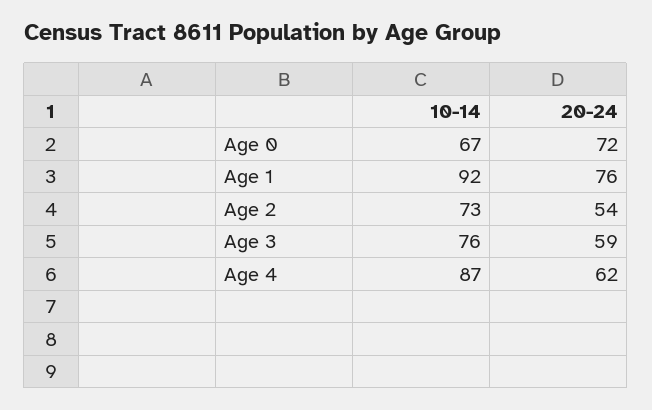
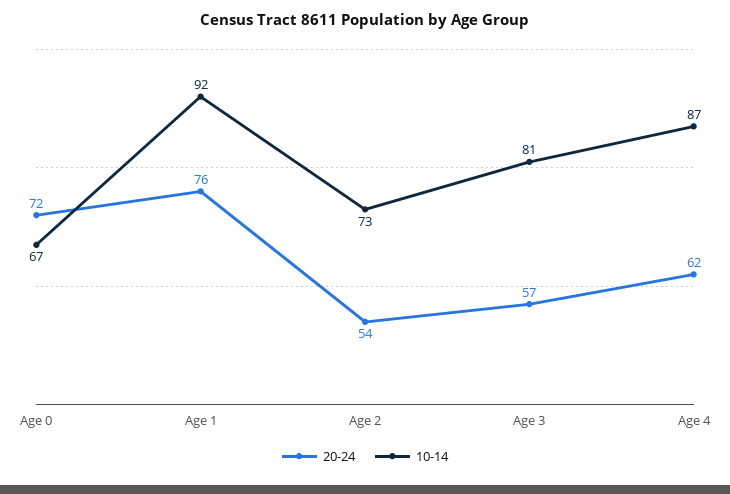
10-14, Age 3: 76 -> 81
20-24, Age 3: 59 -> 57

